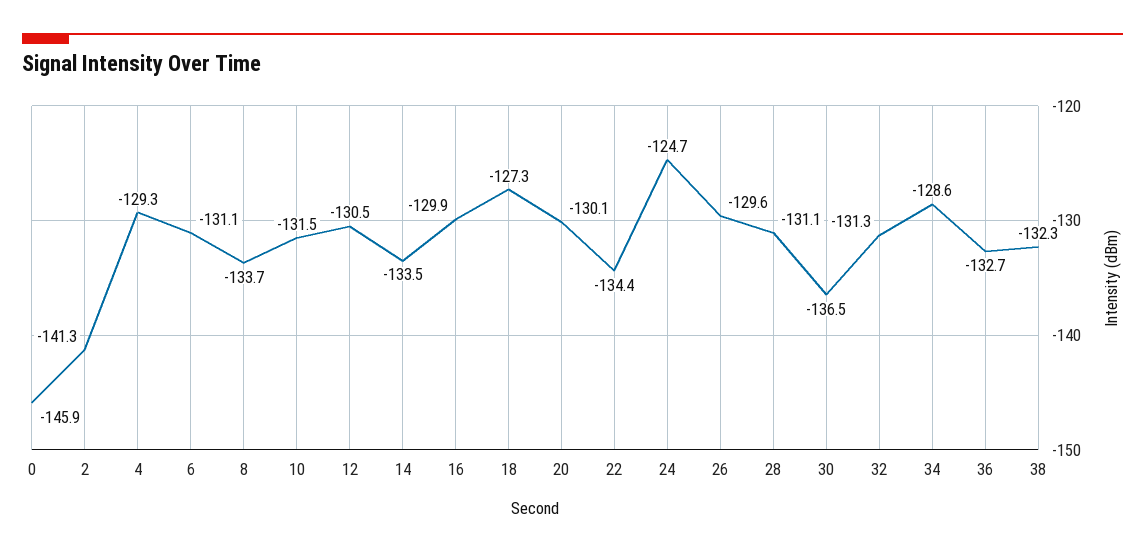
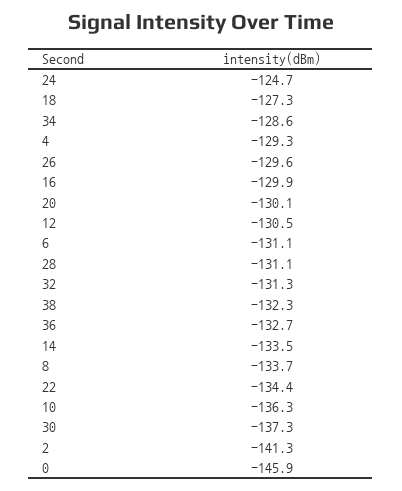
10: -131.5 -> -136.3
30: -136.5 -> -137.3

